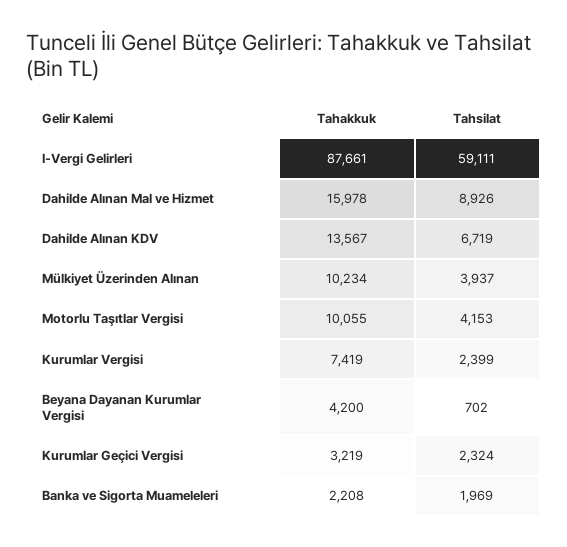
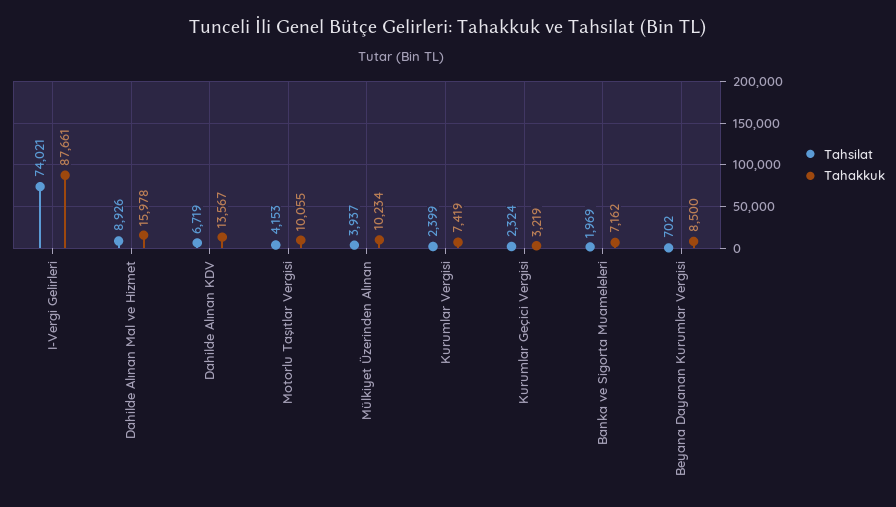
Tahsilat, I-Vergi Gelirleri: 59111 -> 74021
Tahakkuk, Beyana Dayanan Kurumlar Vergisi: 4200 -> 8500
Tahakkuk, Banka ve Sigorta Muameleleri: 2208 -> 7162

